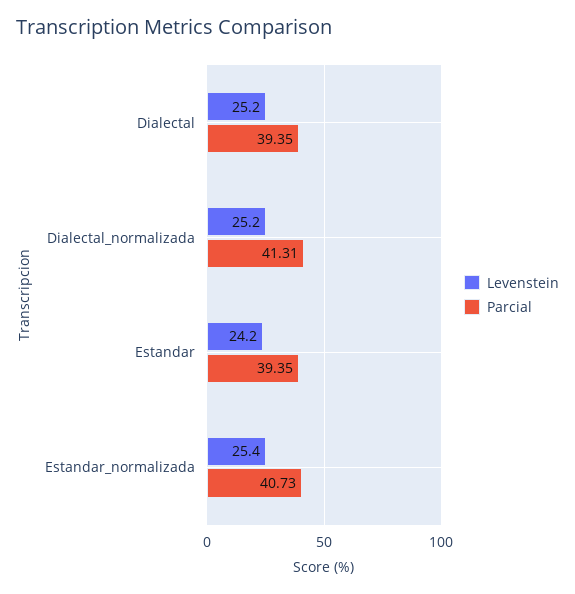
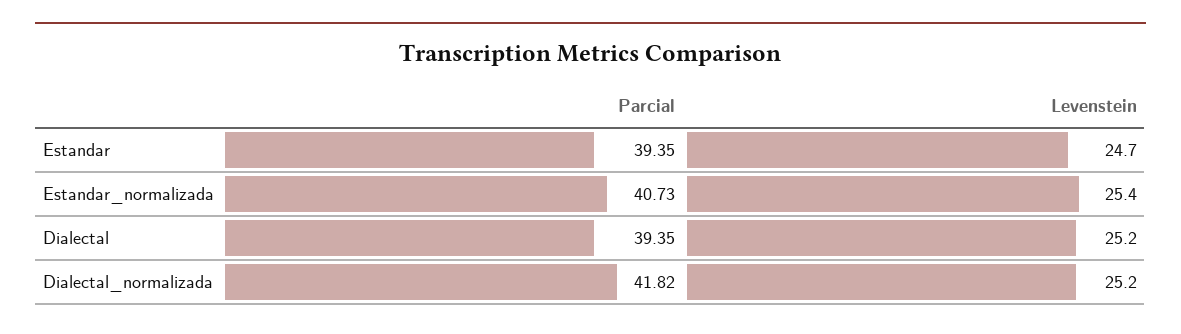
Parcial, Dialectal_normalizada: 41.31 -> 41.82
Levenstein, Estandar: 24.2 -> 24.7

